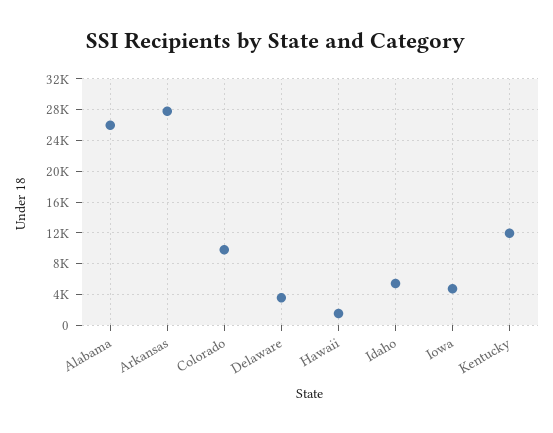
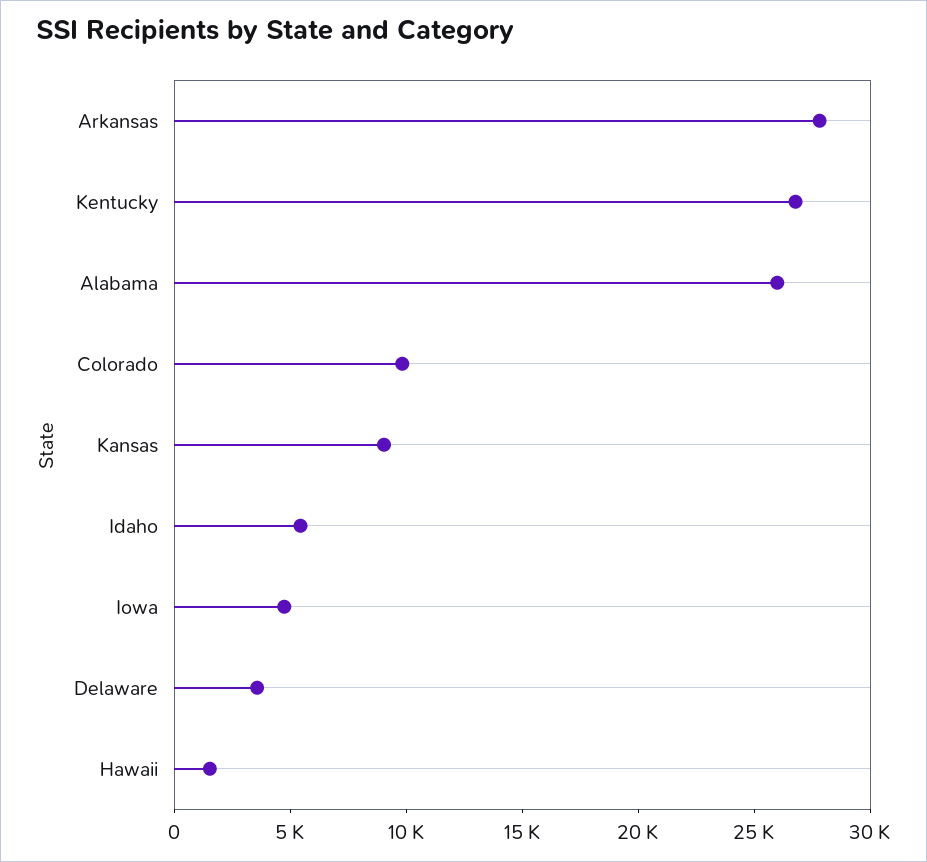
Kentucky: 12000 -> 27000
Kansas: none -> 9000

